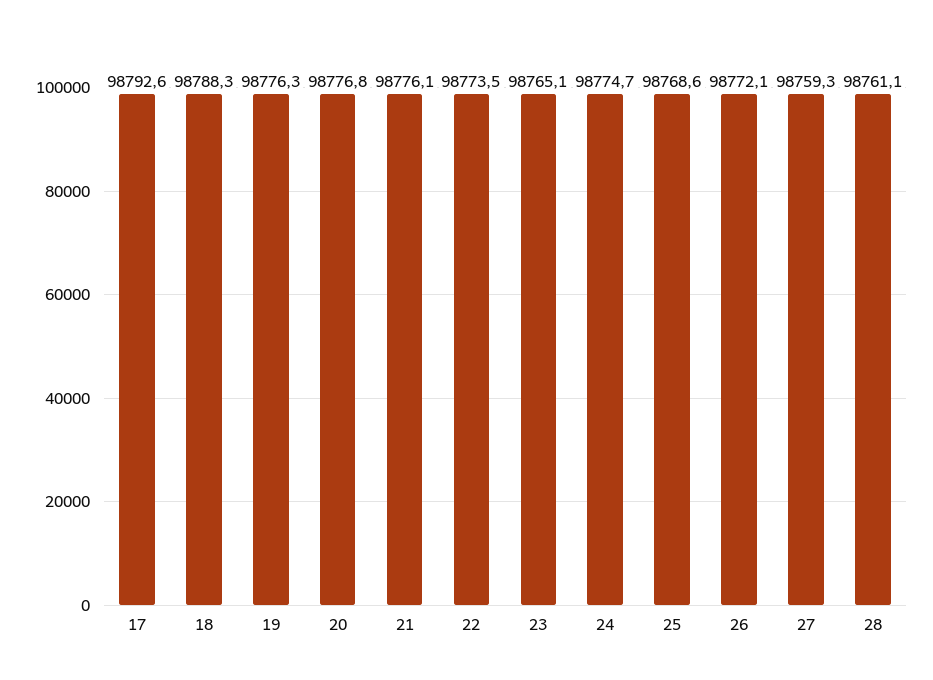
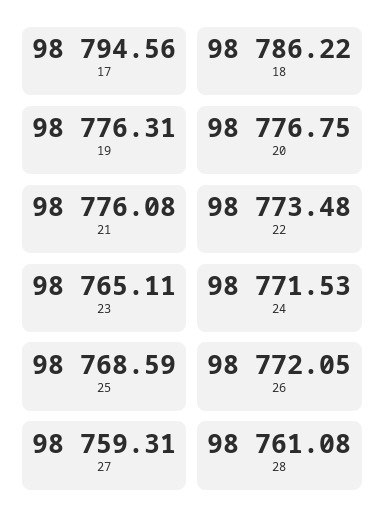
17: 98792.6 -> 98794.56
18: 98788.3 -> 98786.22
24: 98774.7 -> 98771.53

